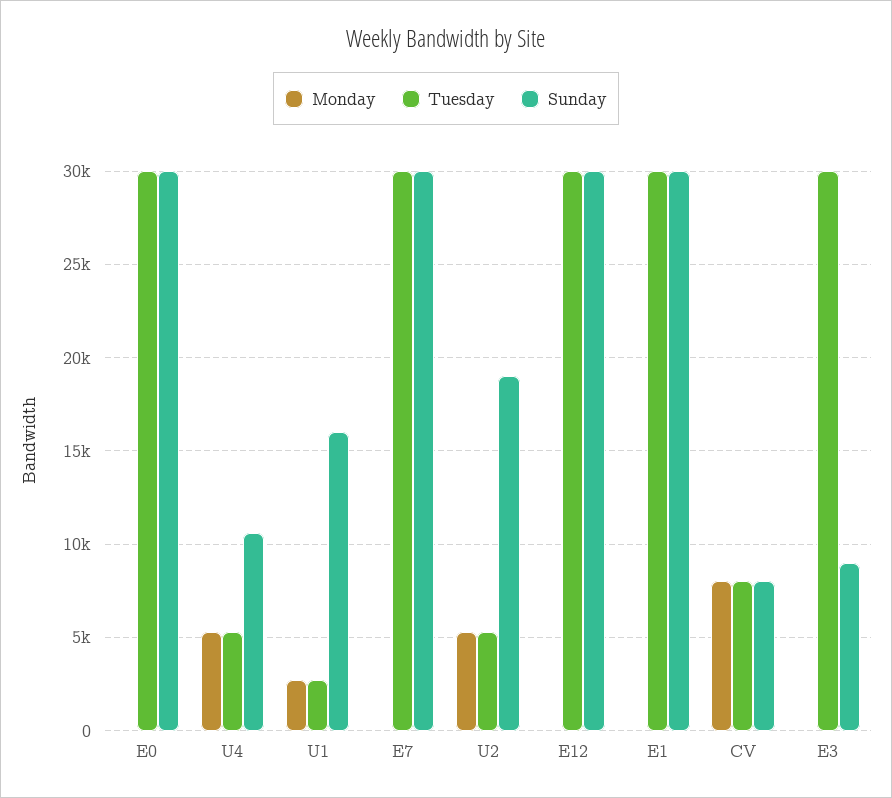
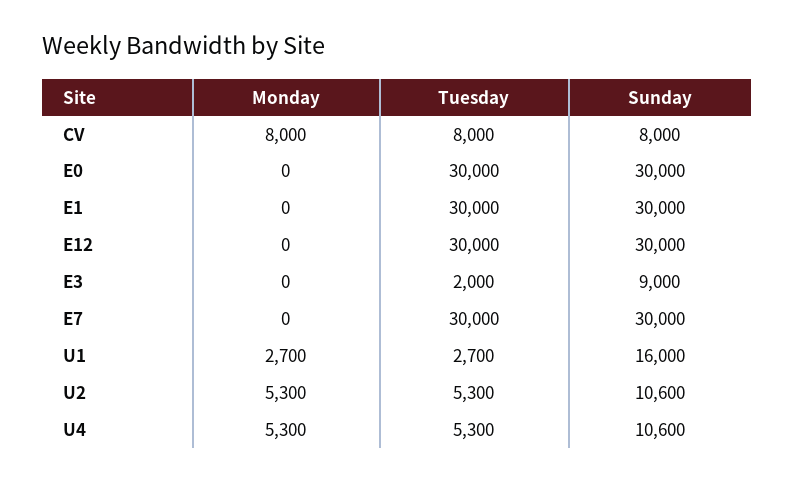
Sunday, U2: 19000 -> 10600
Tuesday, E3: 30000 -> 2000

